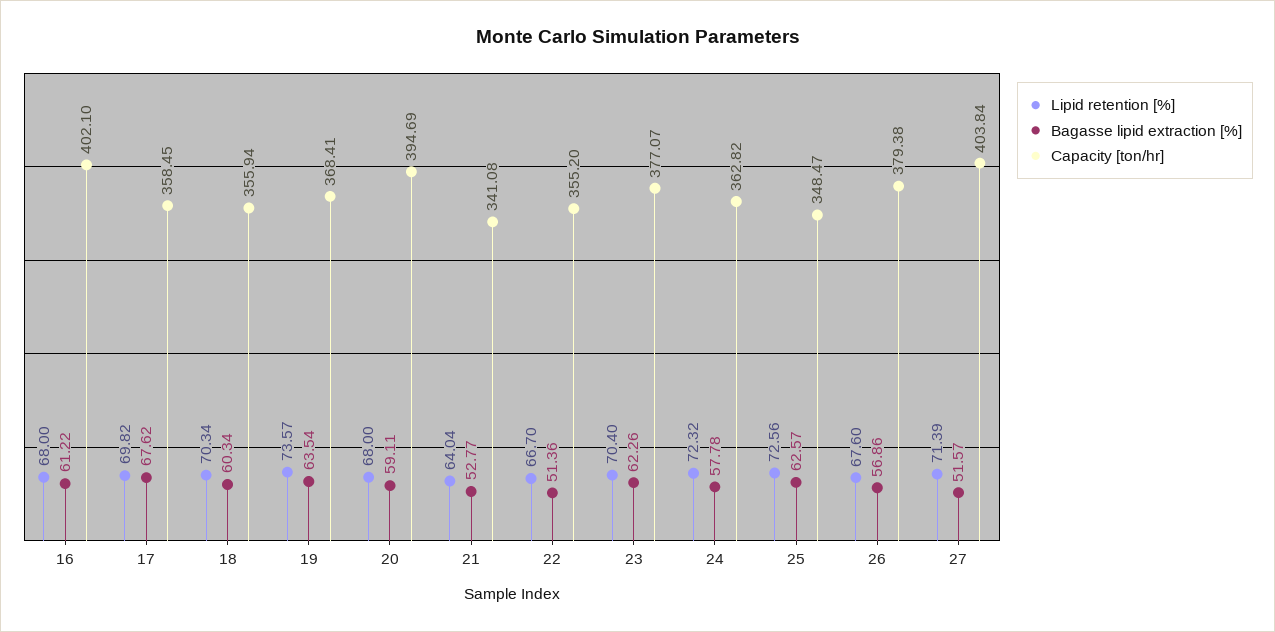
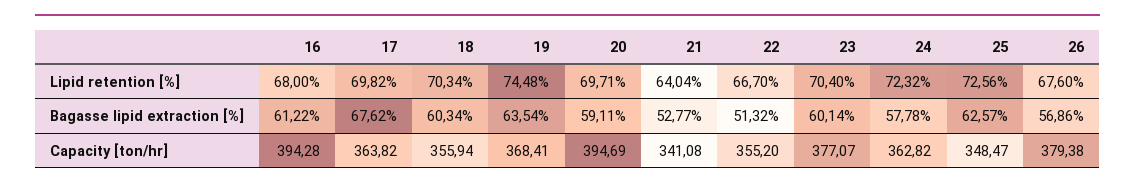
Capacity [ton/hr], 16: 402.1 -> 394.28
Capacity [ton/hr], 17: 358.45 -> 363.82
Lipid retention [%], 19: 73.57 -> 74.48
Lipid retention [%], 20: 68 -> 69.71
Bagasse lipid extraction [%], 22: 51.36 -> 51.32
Bagasse lipid extraction [%], 23: 62.26 -> 60.14
Lipid retention [%], 27: 71.39 -> none
Bagasse lipid extraction [%], 27: 51.57 -> none
Capacity [ton/hr], 27: 403.84 -> none

